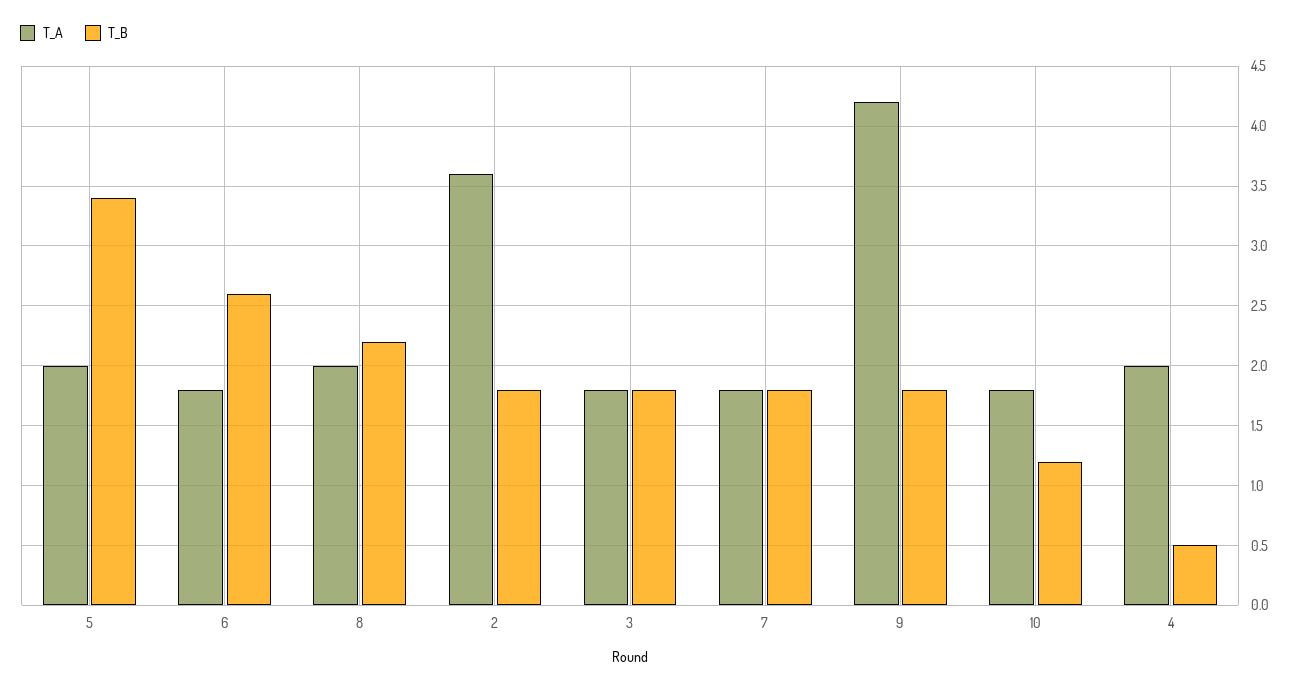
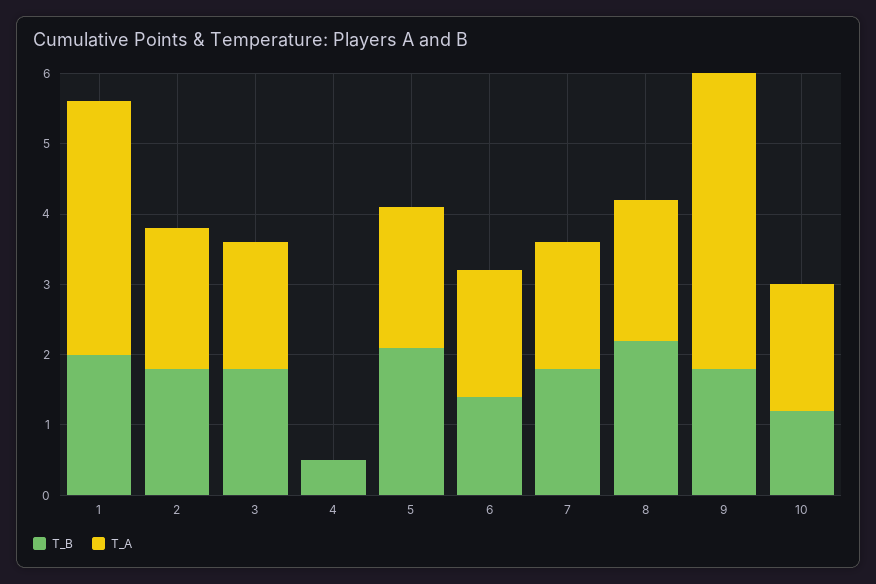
T_B, 5: 3.4 -> 2
T_B, 6: 2.6 -> 1.5
T_A, 2: 3.6 -> 2
T_A, 4: 2 -> 0
T_B, 1: none -> 2
T_A, 1: none -> 3.5

